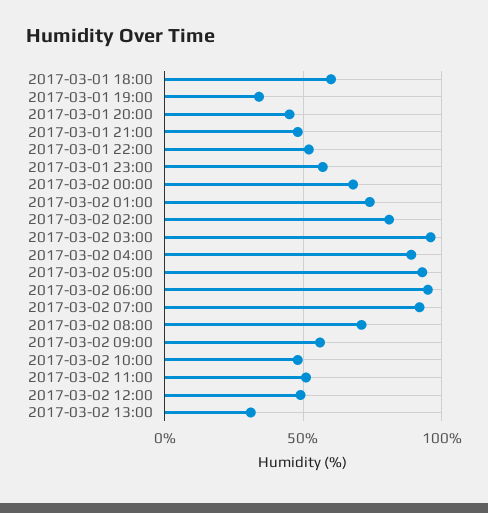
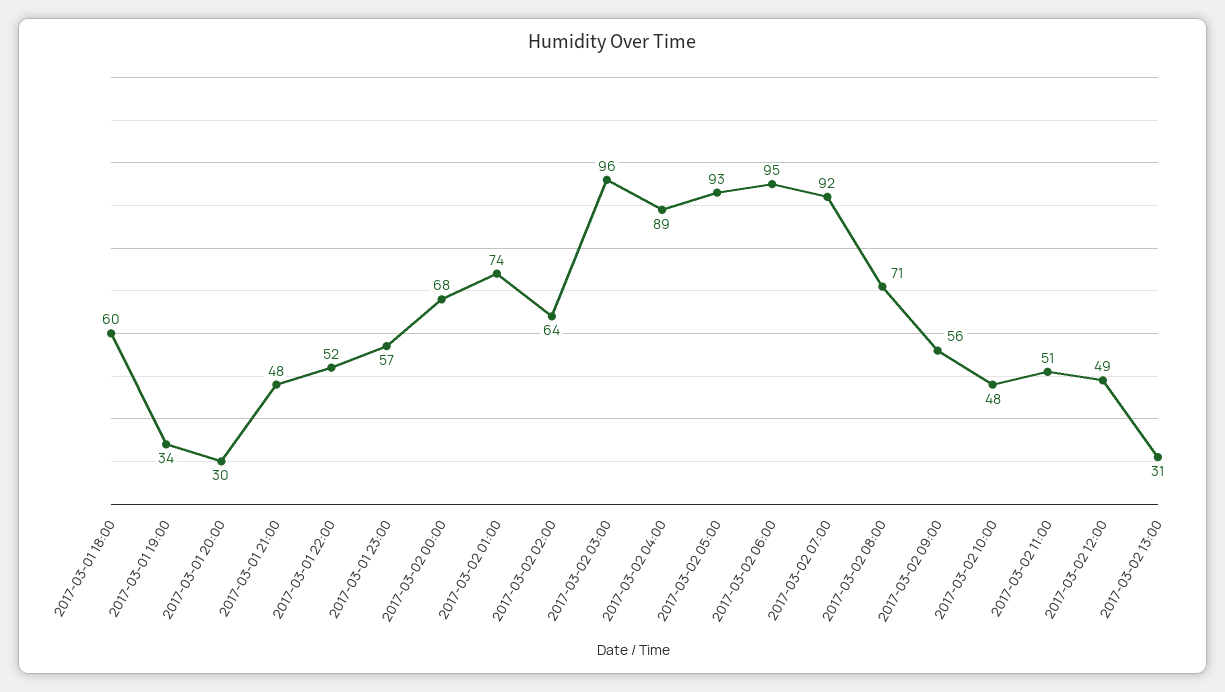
2017-03-01 20:00: 45 -> 30
2017-03-02 02:00: 80 -> 64

